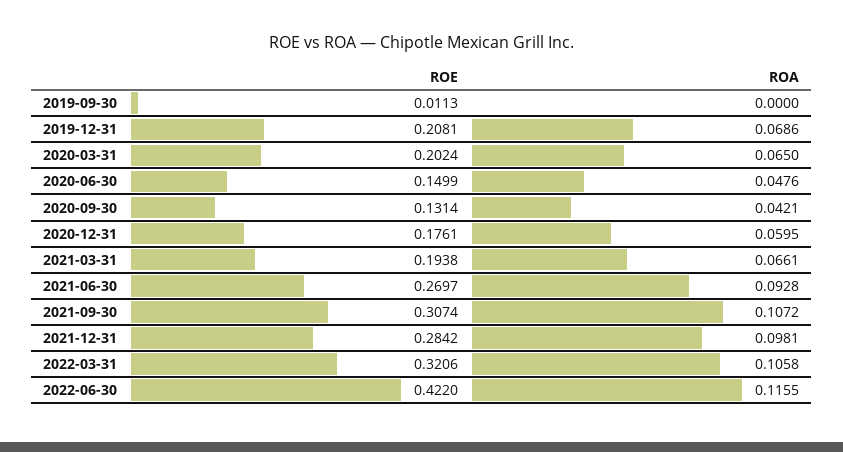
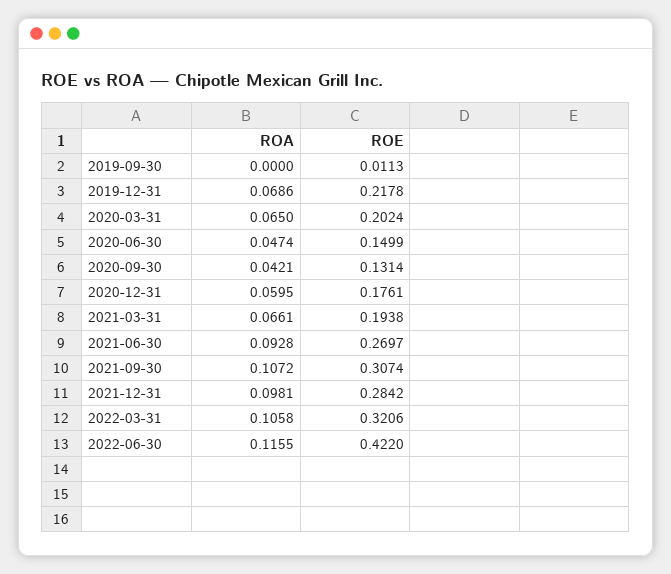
ROE, 2019-12-31: 0.2081 -> 0.2178
ROA, 2020-06-30: 0.0476 -> 0.0474

